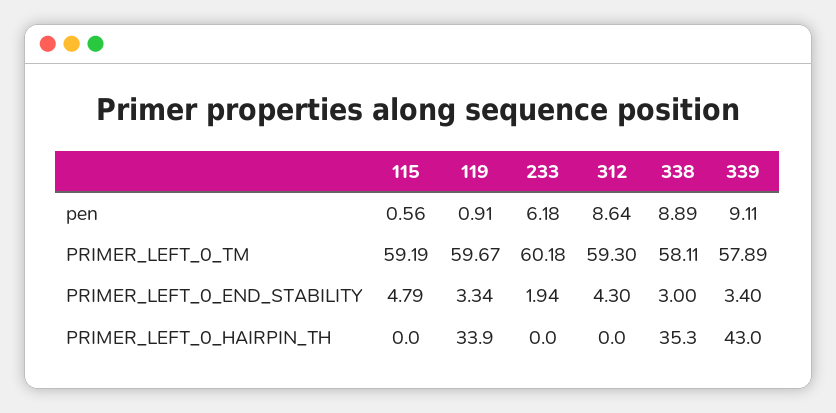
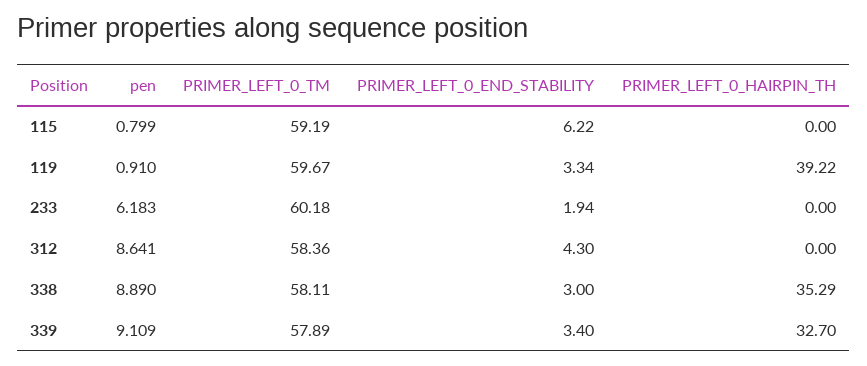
115, pen: 0.56 -> 0.799
312, PRIMER_LEFT_0_TM: 59.3 -> 58.36
115, PRIMER_LEFT_0_END_STABILITY: 4.79 -> 6.22
119, PRIMER_LEFT_0_HAIRPIN_TH: 33.9 -> 39.22
339, PRIMER_LEFT_0_HAIRPIN_TH: 43 -> 32.7

